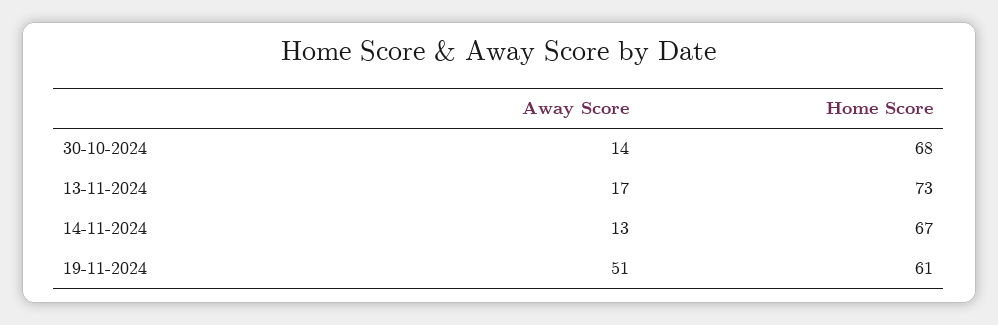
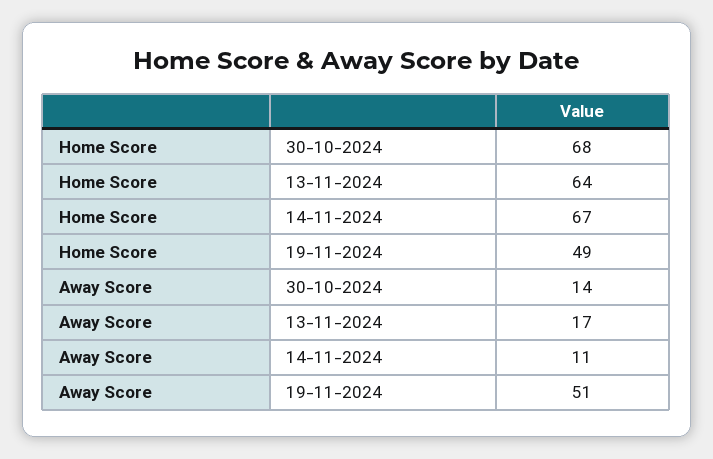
Home Score, 13-11-2024: 73 -> 64
Away Score, 14-11-2024: 13 -> 11
Home Score, 19-11-2024: 61 -> 49

